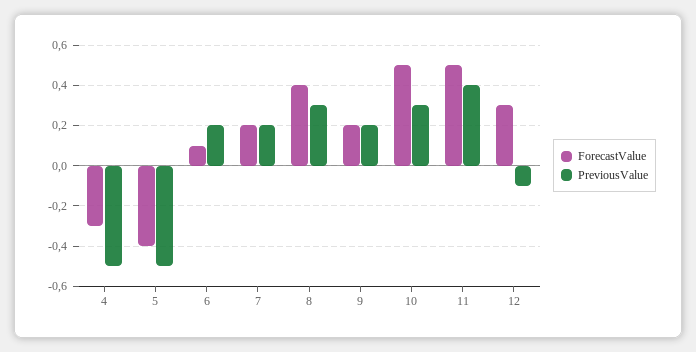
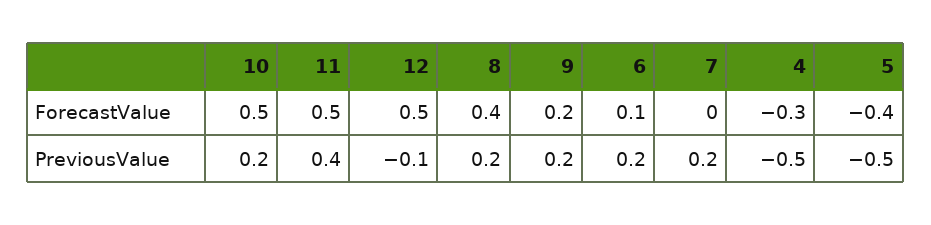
ForecastValue, 7: 0.2 -> 0
PreviousValue, 8: 0.3 -> 0.2
PreviousValue, 10: 0.3 -> 0.2
ForecastValue, 12: 0.3 -> 0.5

